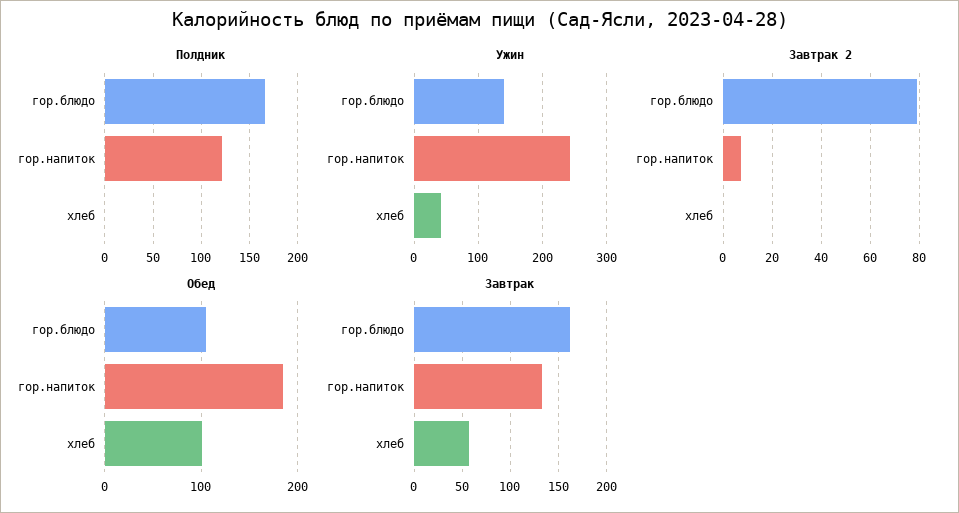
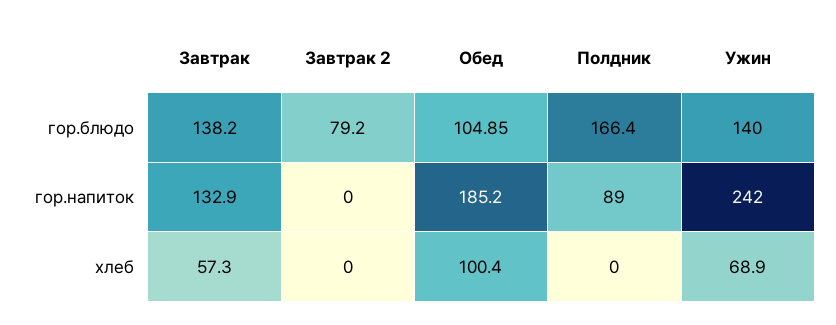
Полдник, гор.напиток: 120 -> 89
Ужин, хлеб: 40 -> 68.9
Завтрак 2, гор.напиток: 7.5 -> 0
Завтрак, гор.блюдо: 160 -> 138.2

